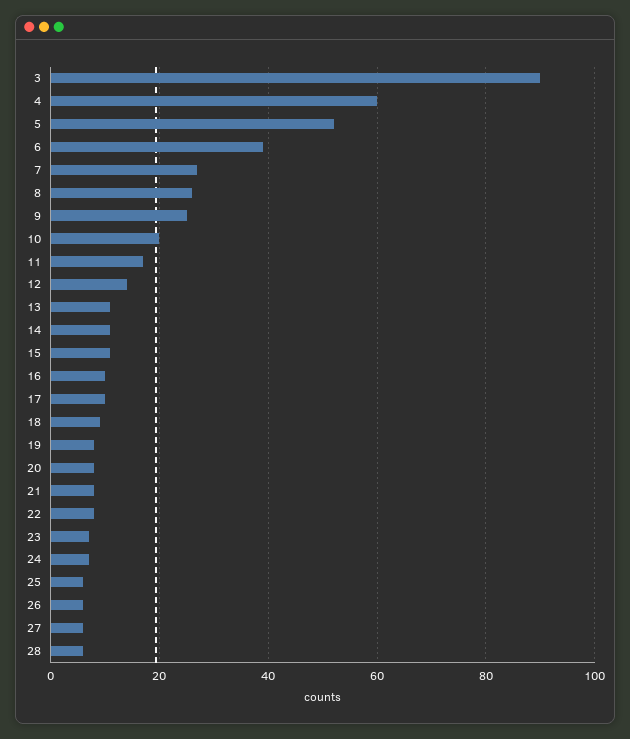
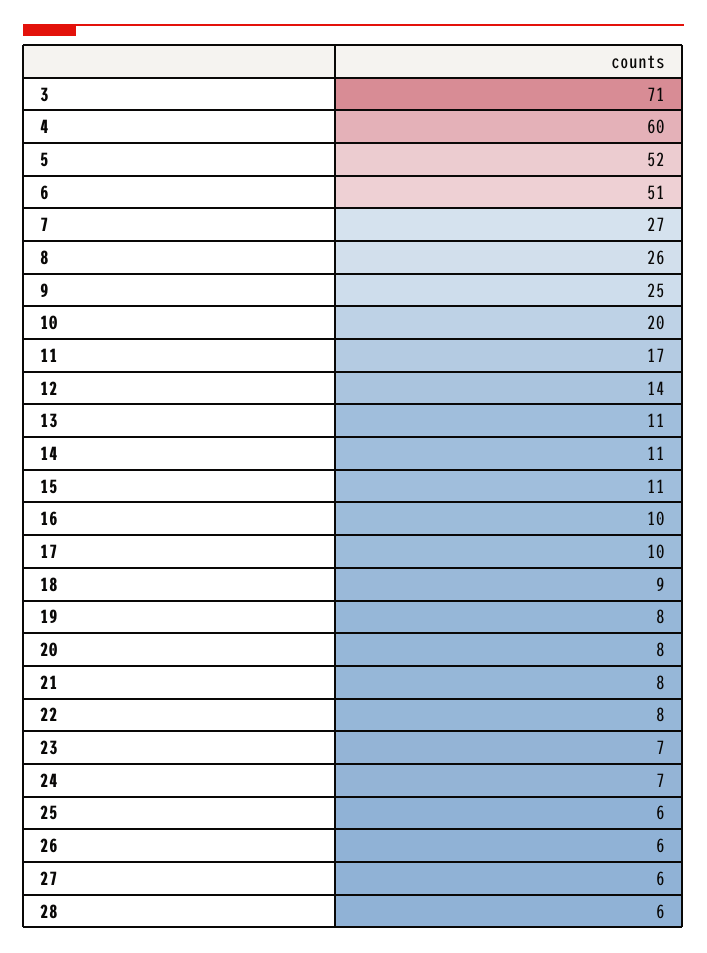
3: 90 -> 71
6: 40 -> 51

